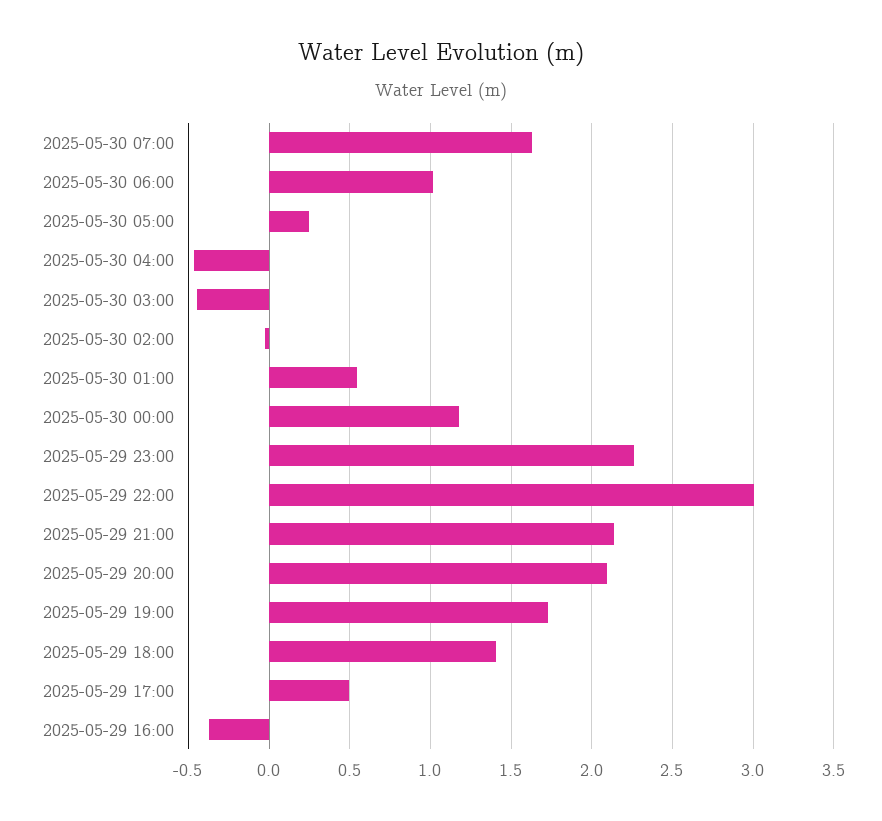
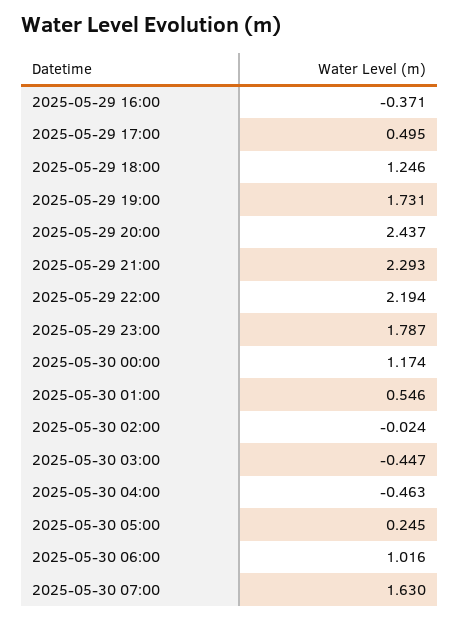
2025-05-29 23:00: 2.25 -> 1.787
2025-05-29 22:00: 3 -> 2.194
2025-05-29 21:00: 2.15 -> 2.293
2025-05-29 20:00: 2.1 -> 2.437
2025-05-29 18:00: 1.4 -> 1.246

